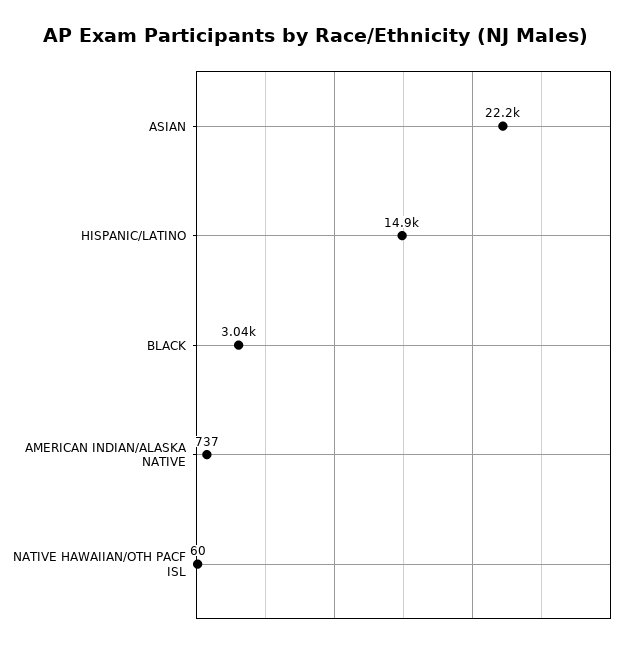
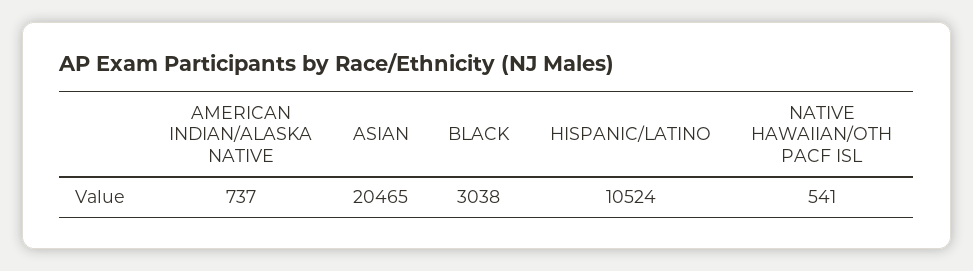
ASIAN: 22200 -> 20465
HISPANIC/LATINO: 14900 -> 10524
NATIVE HAWAIIAN/OTH PACF ISL: 60 -> 541

